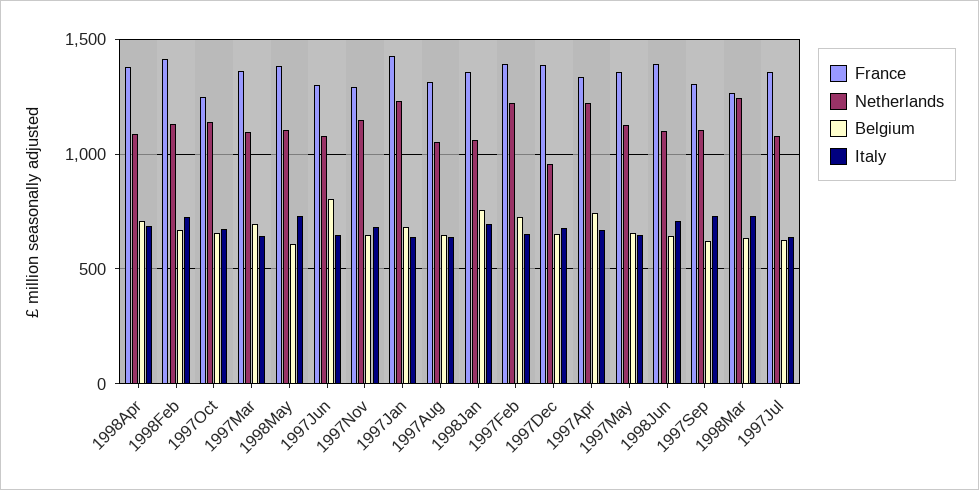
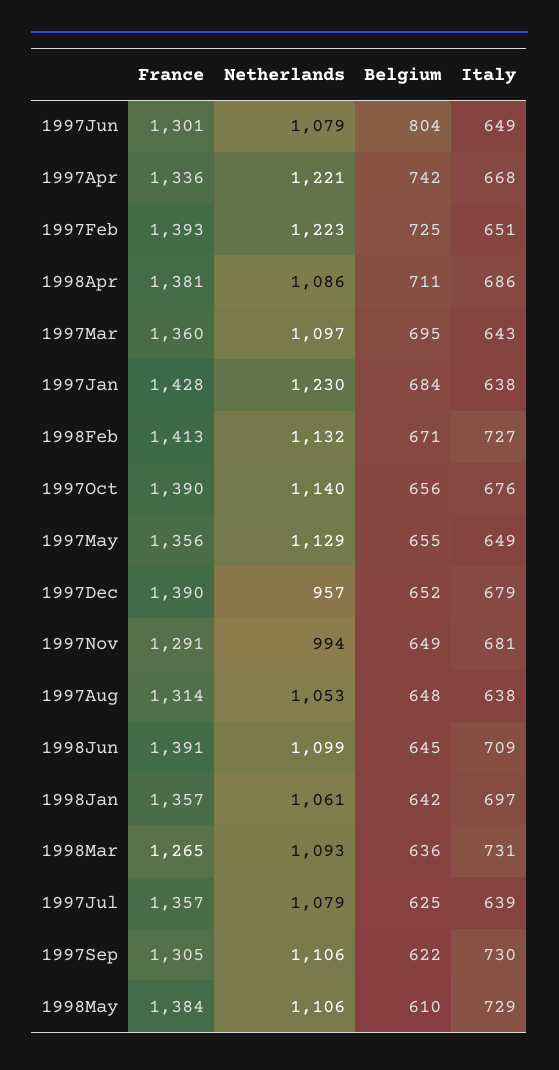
France, 1997Oct: 1250 -> 1390
Netherlands, 1997Nov: 1150 -> 994
Belgium, 1998Jan: 750 -> 642
Netherlands, 1998Mar: 1250 -> 1093

